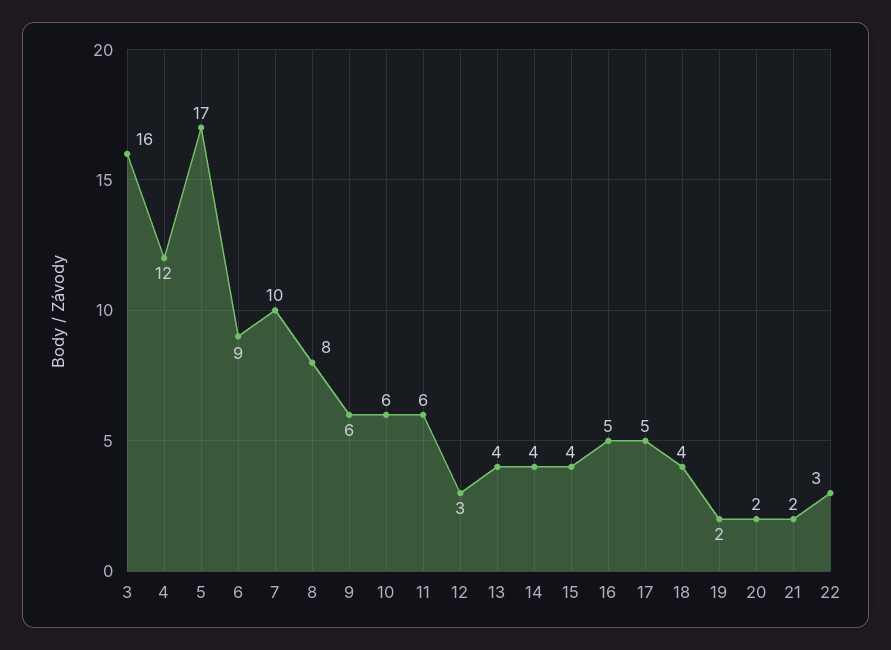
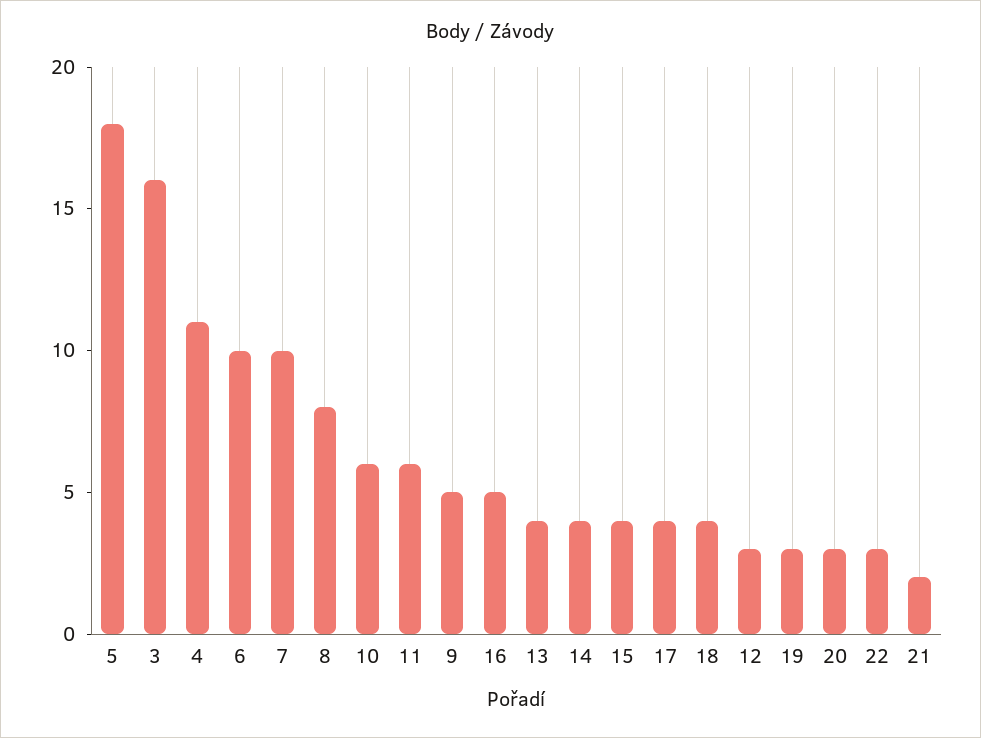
4: 12 -> 11
5: 17 -> 18
6: 9 -> 10
9: 6 -> 5
17: 5 -> 4
19: 2 -> 3
20: 2 -> 3

